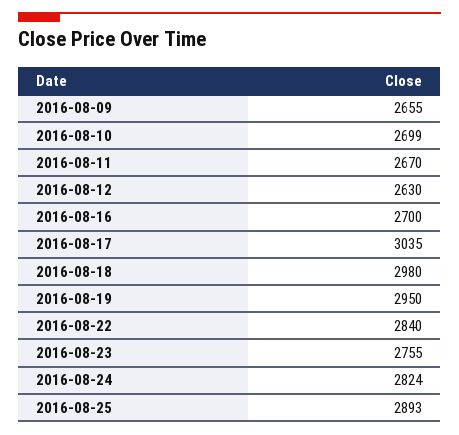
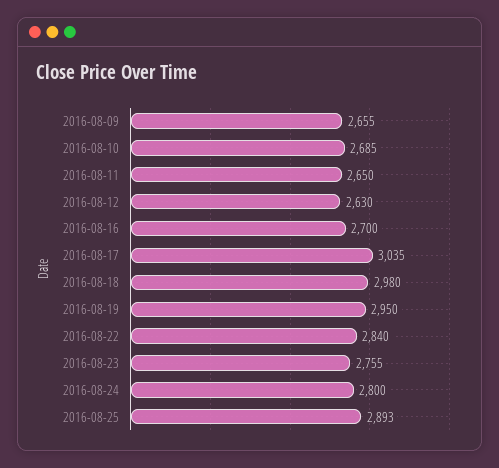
2016-08-10: 2699 -> 2685
2016-08-11: 2670 -> 2650
2016-08-24: 2824 -> 2800

